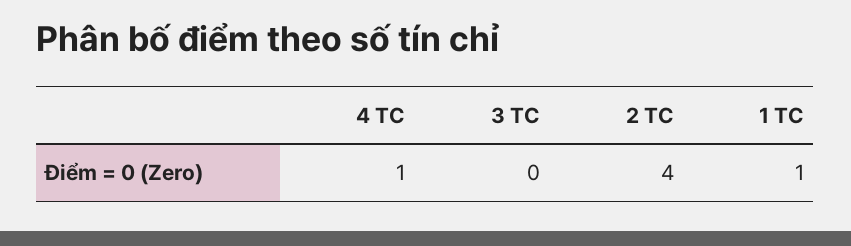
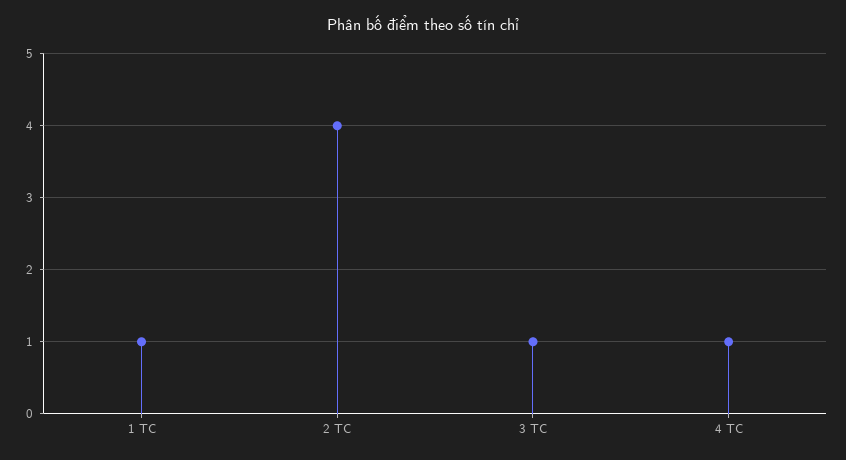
3 TC: 0 -> 1

